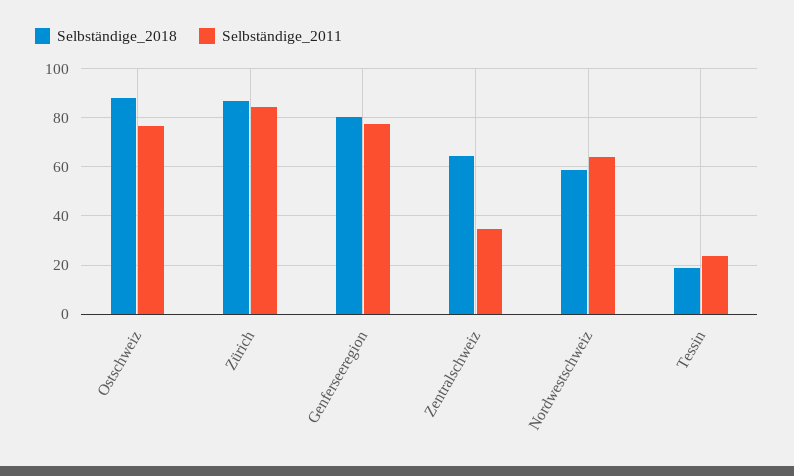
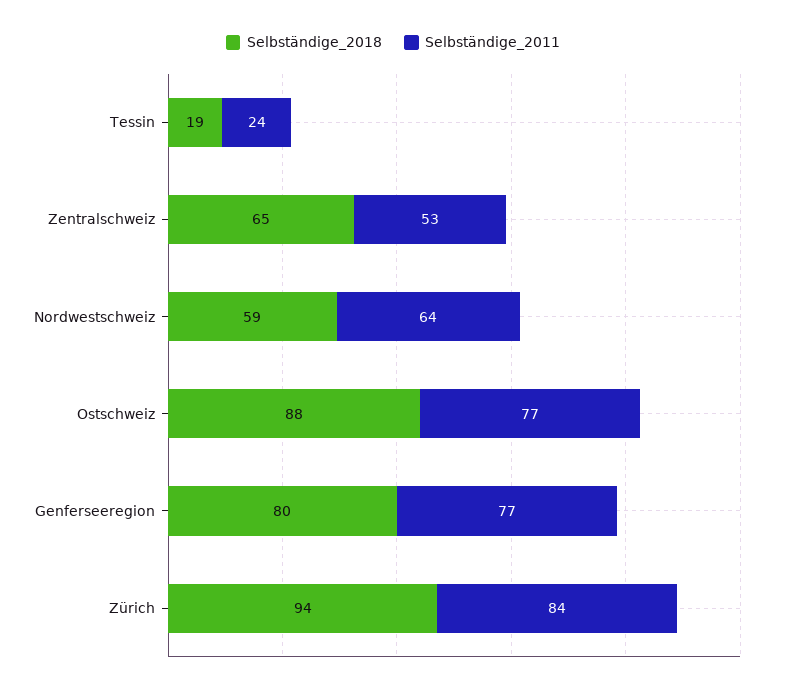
Selbständige_2018, Zürich: 87.5 -> 94
Selbständige_2011, Zentralschweiz: 35 -> 53

